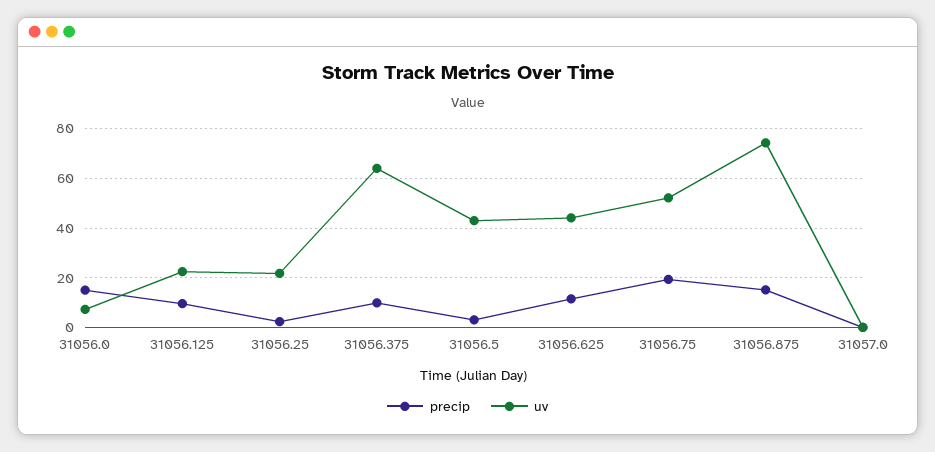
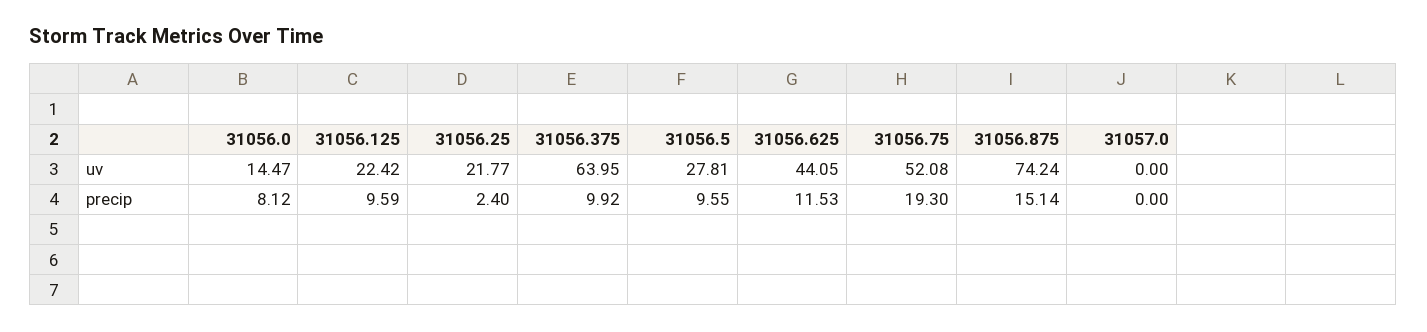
precip, 31056.0: 15 -> 8.12
uv, 31056.0: 7.5 -> 14.47
precip, 31056.5: 2.5 -> 9.55
uv, 31056.5: 42.5 -> 27.81

